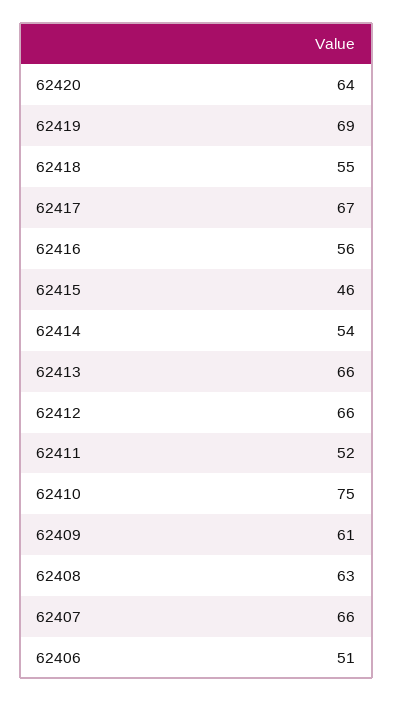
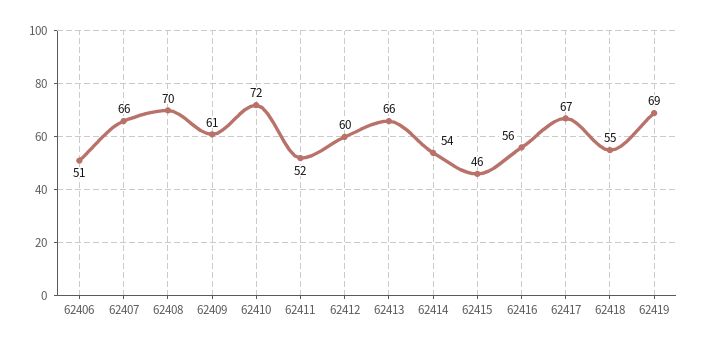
62420: 64 -> none
62412: 66 -> 60
62410: 75 -> 72
62408: 63 -> 70

